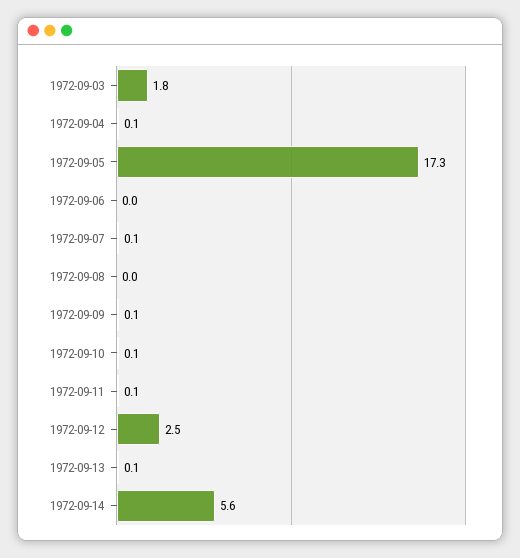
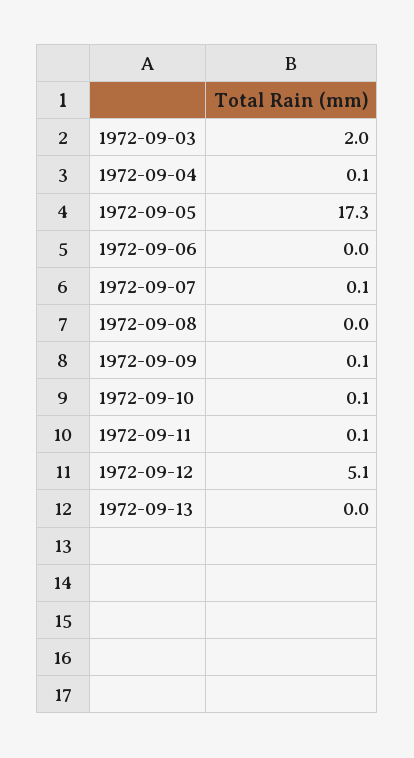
1972-09-03: 1.8 -> 2
1972-09-12: 2.5 -> 5.1
1972-09-13: 0.1 -> 0
1972-09-14: 5.6 -> none

